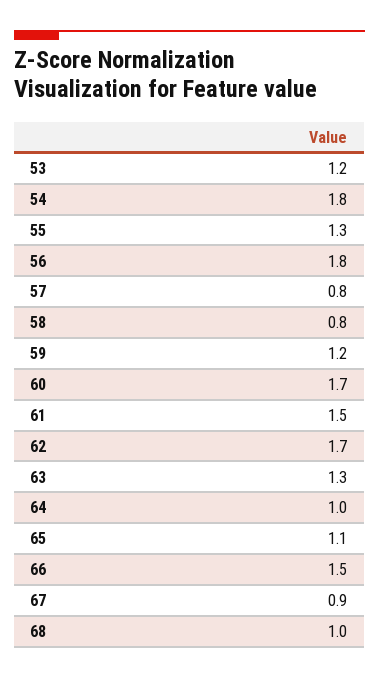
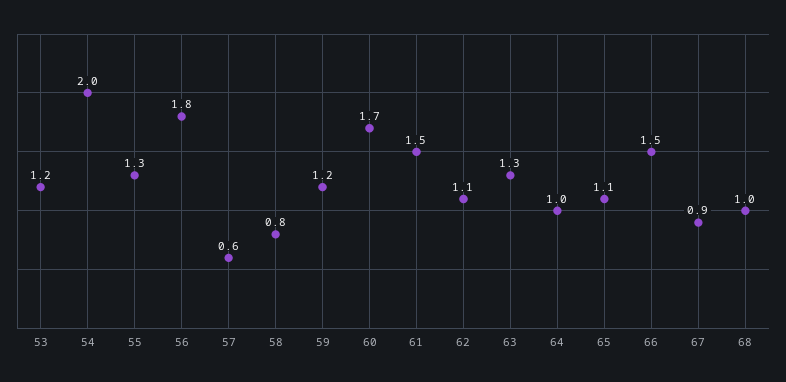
54: 1.8 -> 2
57: 0.8 -> 0.6
62: 1.7 -> 1.1

